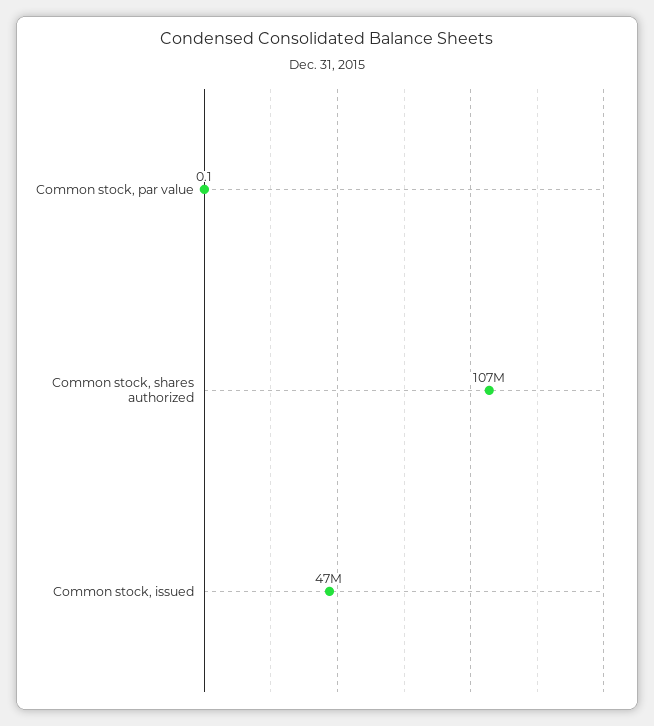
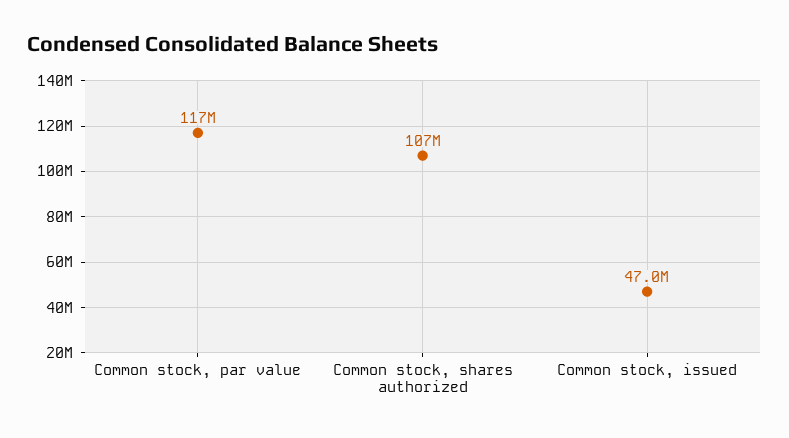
Common stock, par value: 0.1 -> 117000000

